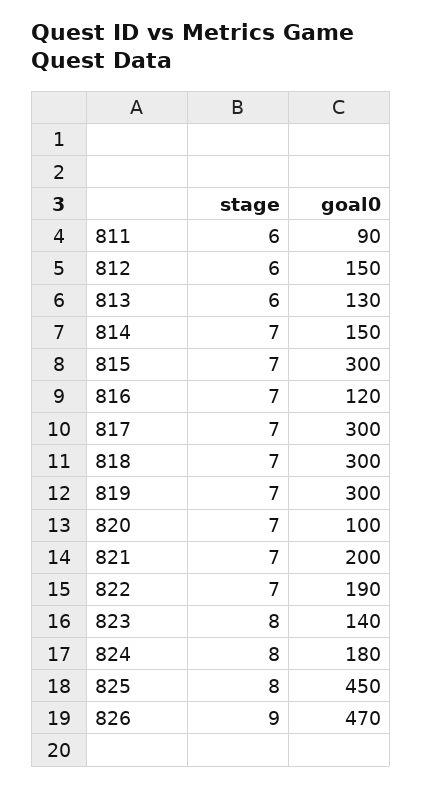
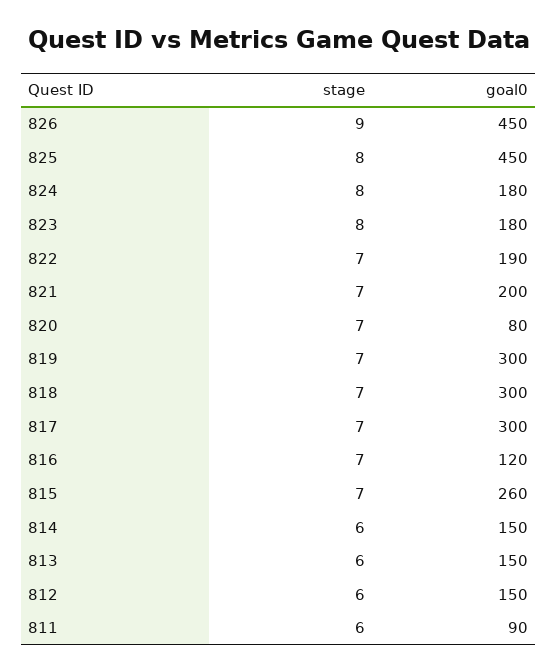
goal0, 813: 130 -> 150
stage, 814: 7 -> 6
goal0, 815: 300 -> 260
goal0, 820: 100 -> 80
goal0, 823: 140 -> 180
goal0, 826: 470 -> 450

